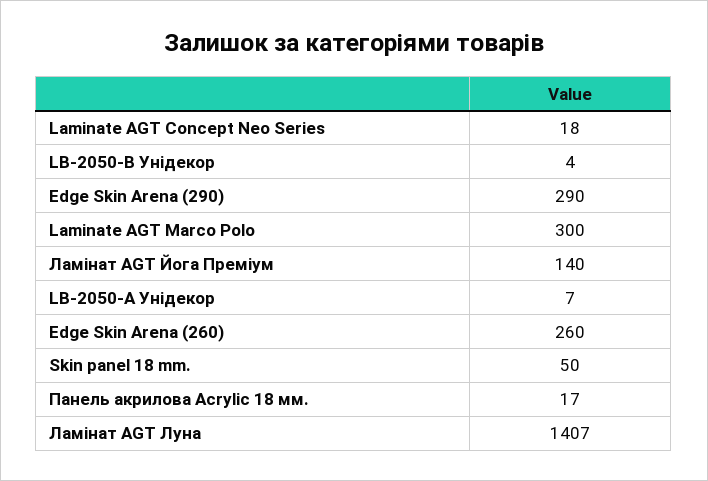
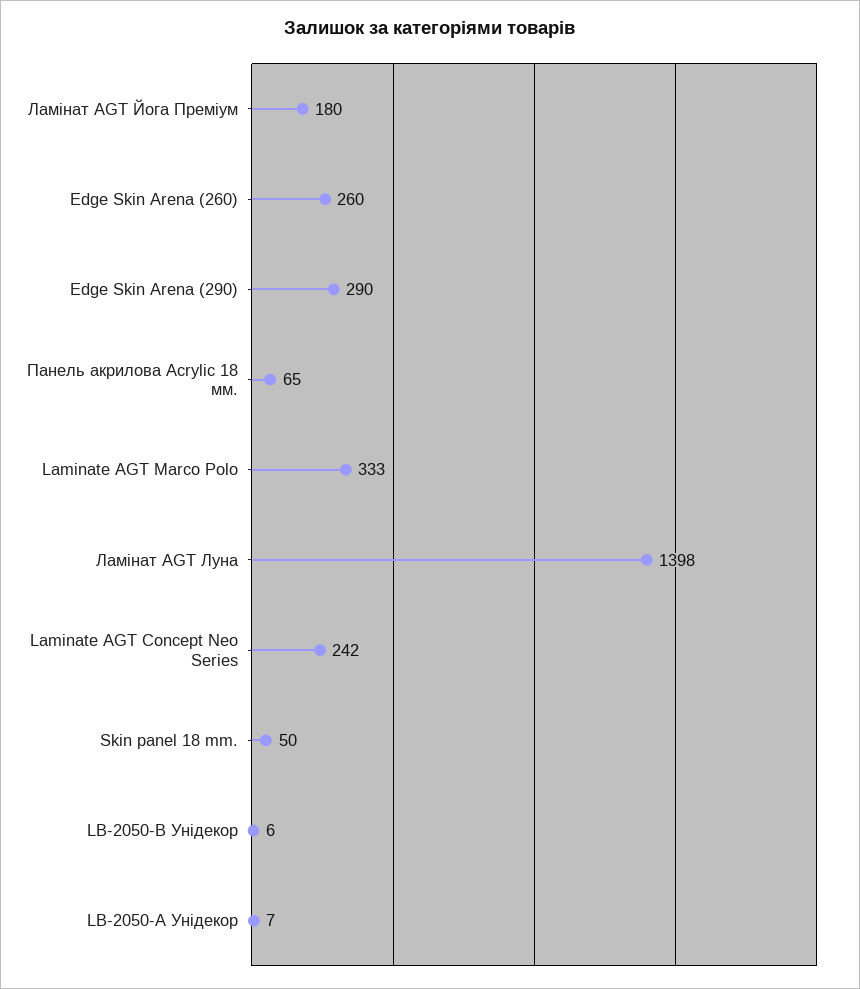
Laminate AGT Concept Neo Series: 18 -> 242
LB-2050-В Унідекор: 4 -> 6
Laminate AGT Marco Polo: 300 -> 333
Ламінат AGT Йога Преміум: 140 -> 180
Панель акрилова Acrylic 18 мм.: 17 -> 65
Ламінат AGT Луна: 1407 -> 1398

